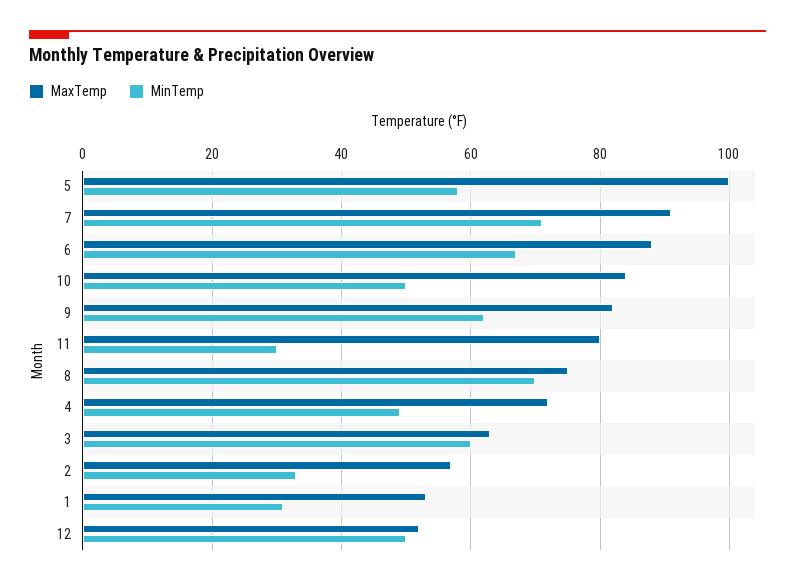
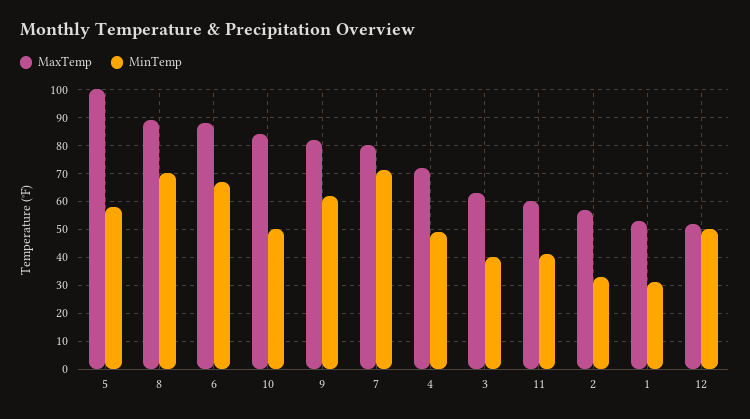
MaxTemp, 7: 90 -> 80
MaxTemp, 11: 80 -> 60
MinTemp, 11: 30 -> 40
MaxTemp, 8: 75 -> 90
MinTemp, 3: 60 -> 40

